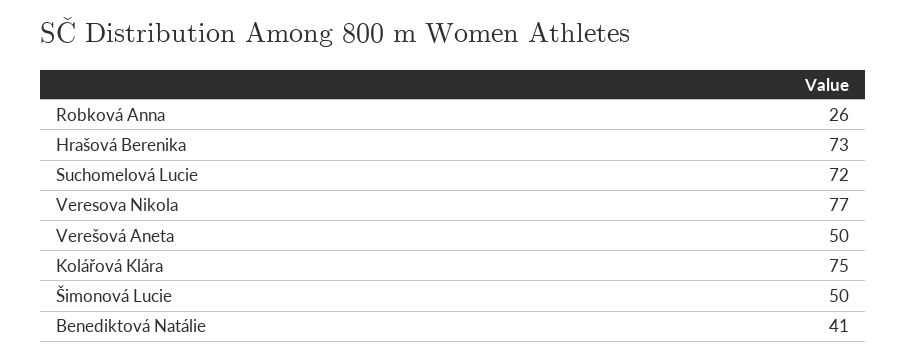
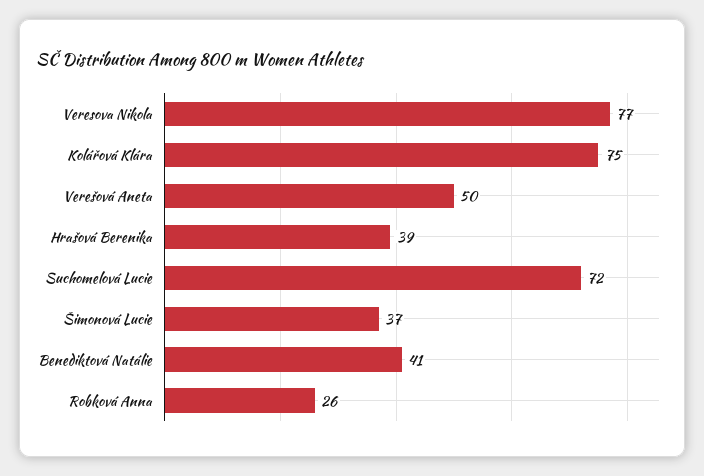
Hrašová Berenika: 73 -> 39
Šimonová Lucie: 50 -> 37

